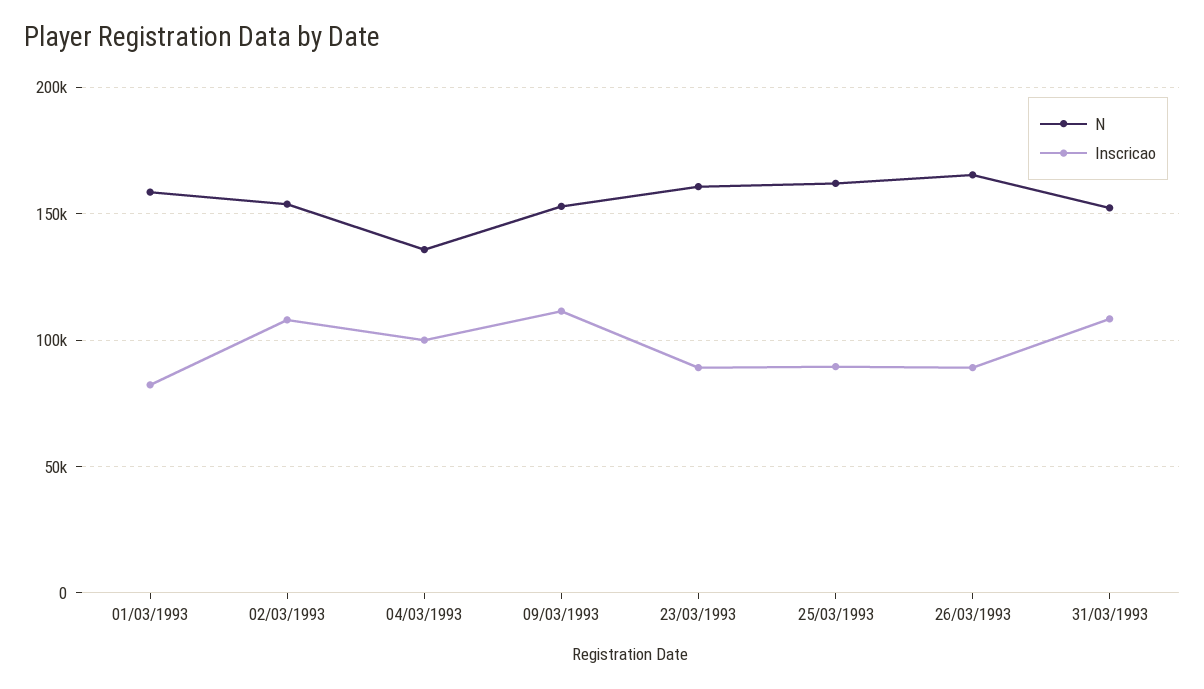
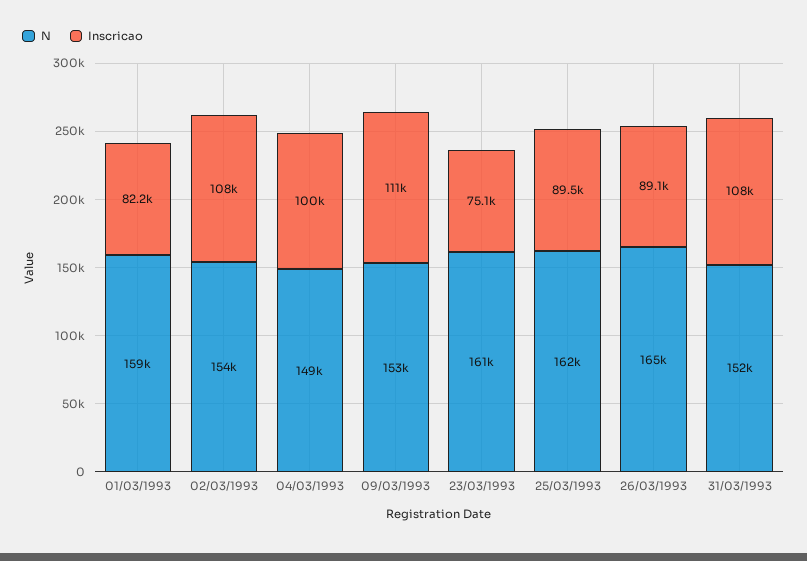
N, 04/03/1993: 135000 -> 149000
Inscricao, 23/03/1993: 90000 -> 75100

